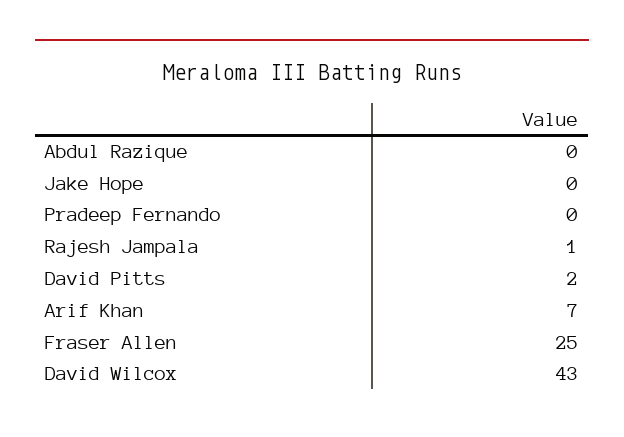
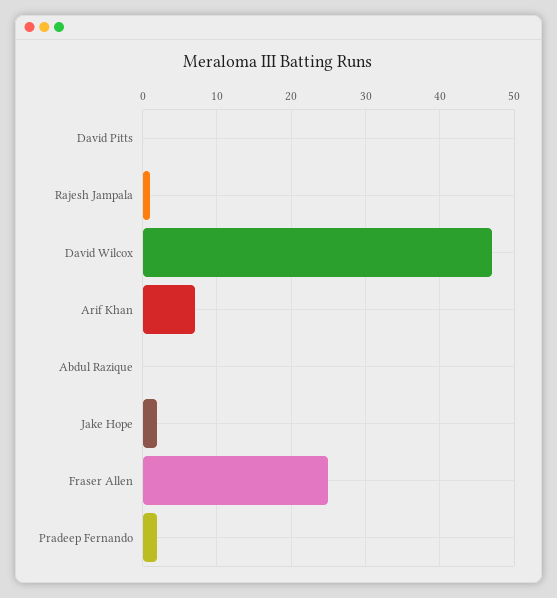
Jake Hope: 0 -> 2
Pradeep Fernando: 0 -> 2
David Pitts: 2 -> 0
David Wilcox: 43 -> 47

